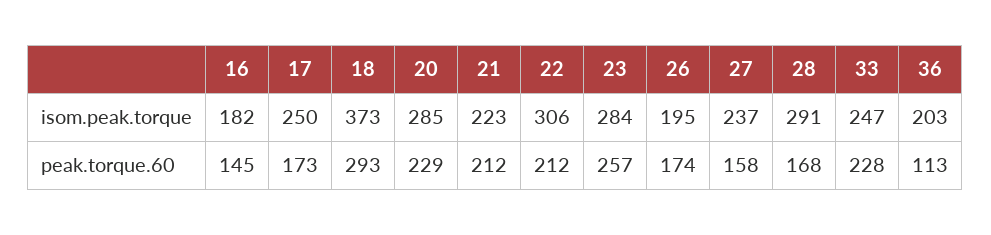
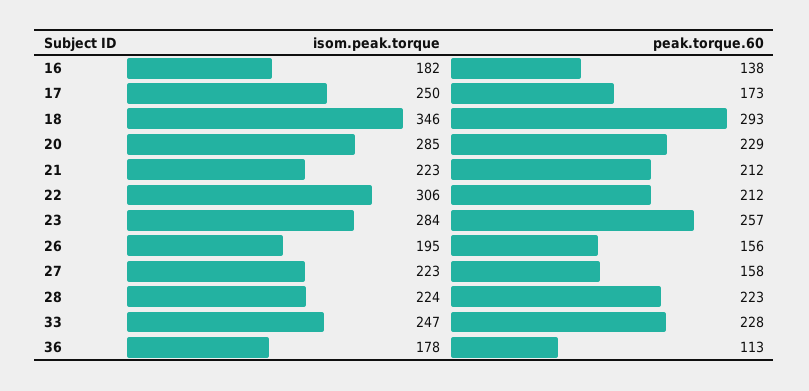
18, isom.peak.torque: 373 -> 346
27, isom.peak.torque: 237 -> 223
28, isom.peak.torque: 291 -> 224
36, isom.peak.torque: 203 -> 178
16, peak.torque.60: 145 -> 138
26, peak.torque.60: 174 -> 156
28, peak.torque.60: 168 -> 223

